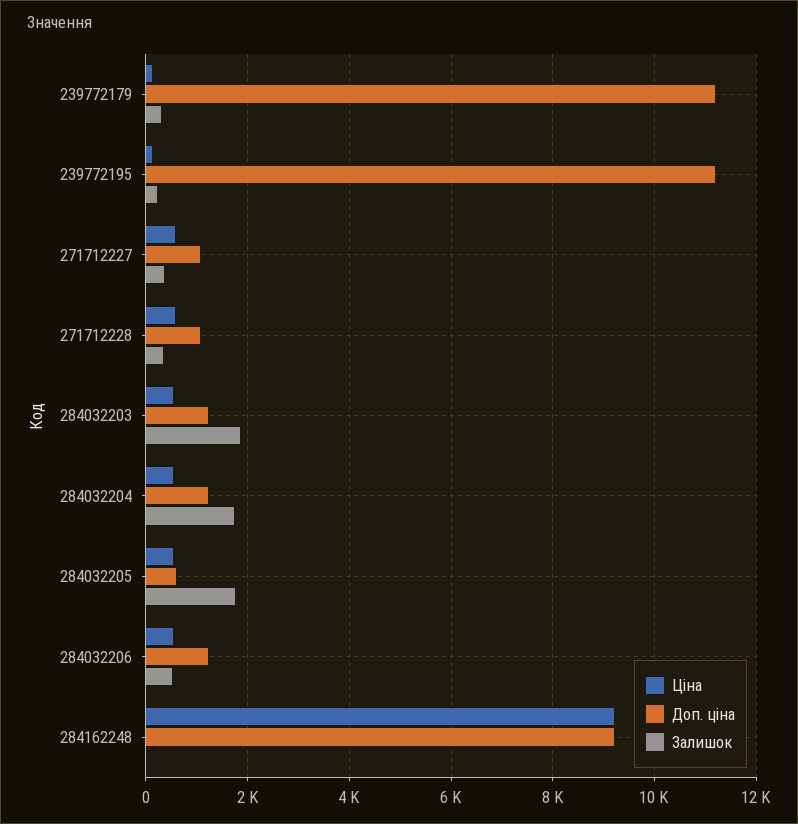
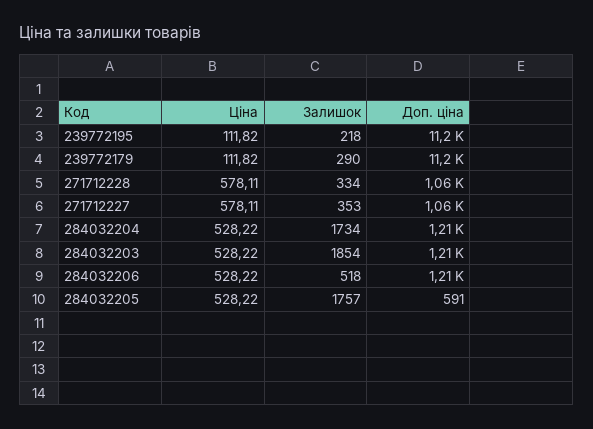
Ціна, 284162248: 9200 -> none
Доп. ціна, 284162248: 9200 -> none
Залишок, 284162248: 0 -> none

